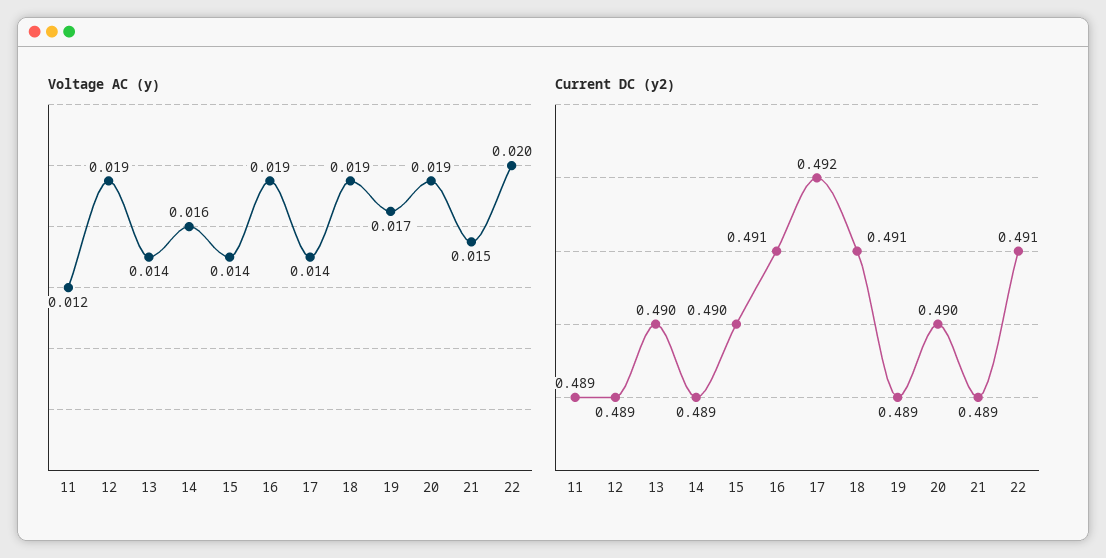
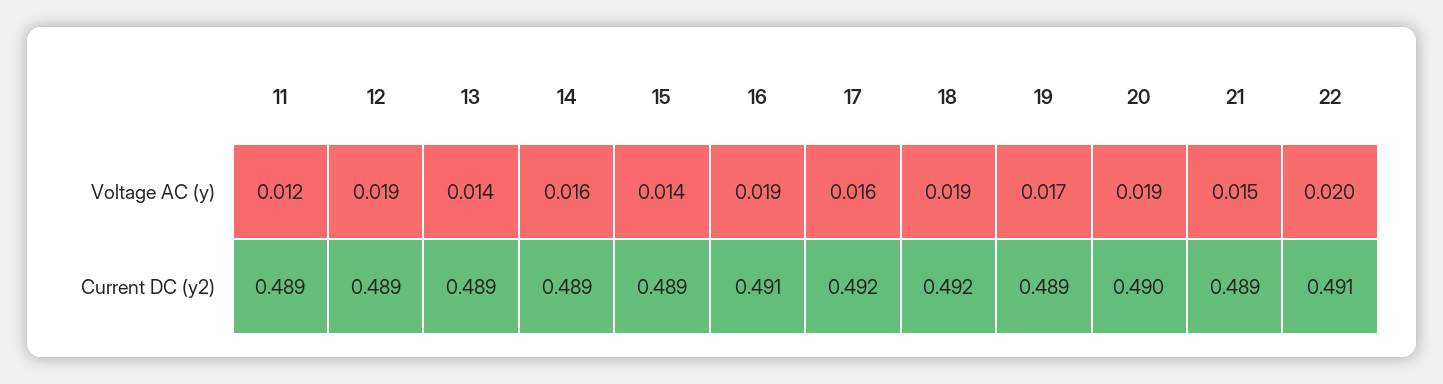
Voltage AC (y), 17: 0.014 -> 0.016
Current DC (y2), 13: 0.49 -> 0.489
Current DC (y2), 15: 0.49 -> 0.489
Current DC (y2), 18: 0.491 -> 0.492

